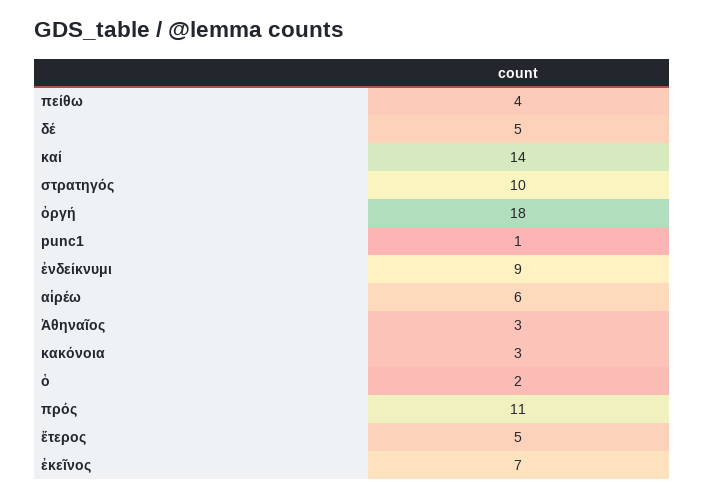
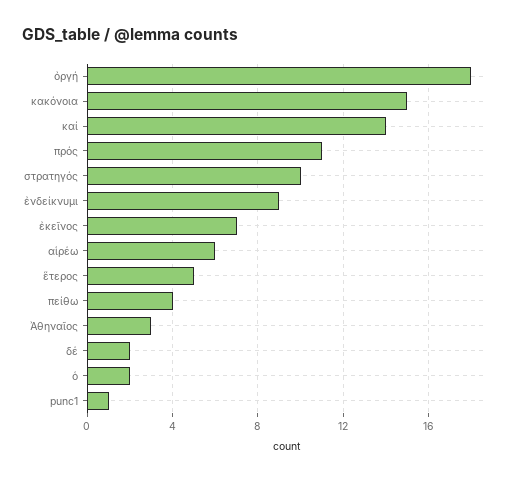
δέ: 5 -> 2
κακόνοια: 3 -> 15

